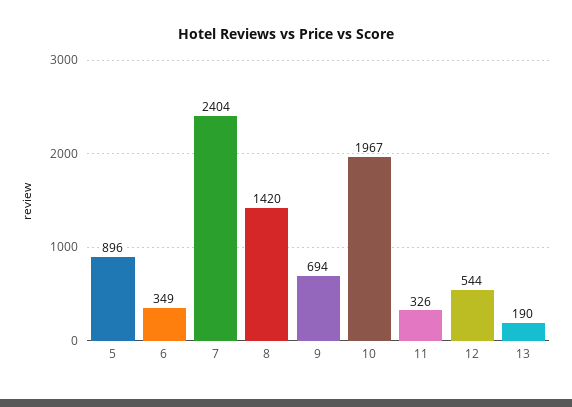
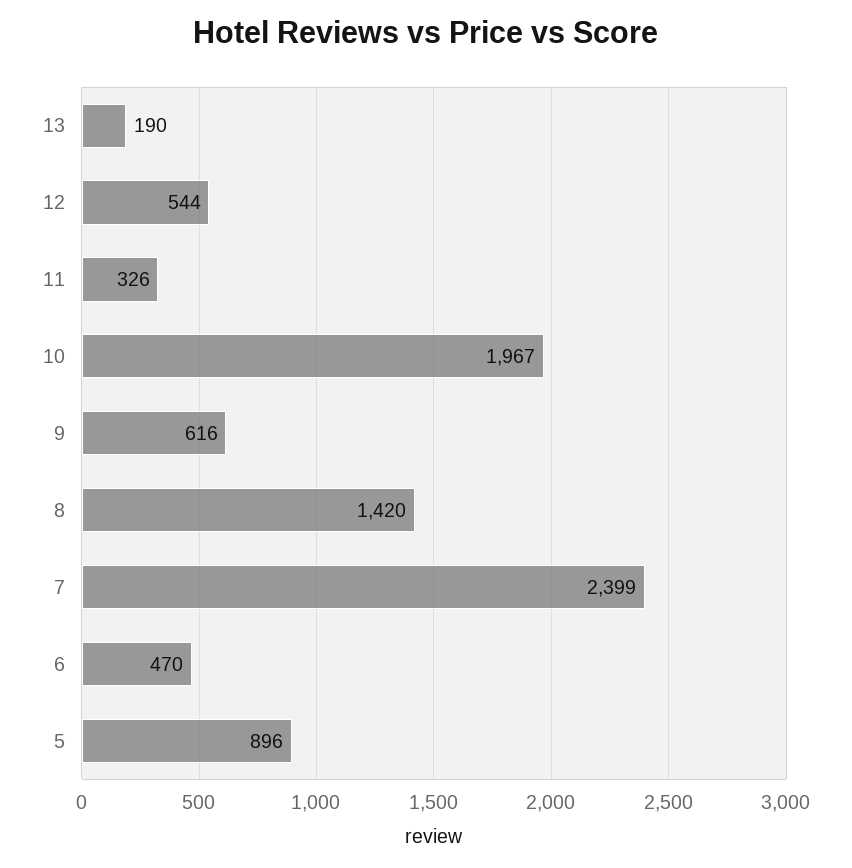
6: 349 -> 470
7: 2404 -> 2399
9: 694 -> 616

